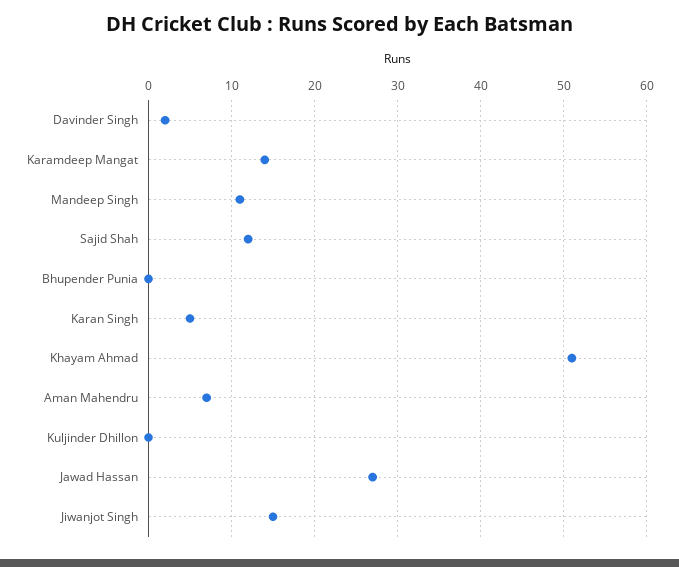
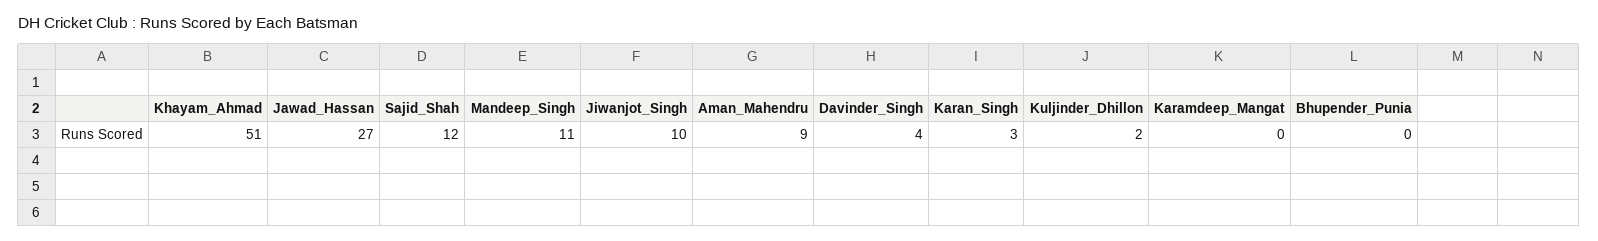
Davinder Singh: 2 -> 4
Karamdeep Mangat: 14 -> 0
Karan Singh: 5 -> 3
Aman Mahendru: 7 -> 9
Kuljinder Dhillon: 0 -> 2
Jiwanjot Singh: 15 -> 10

